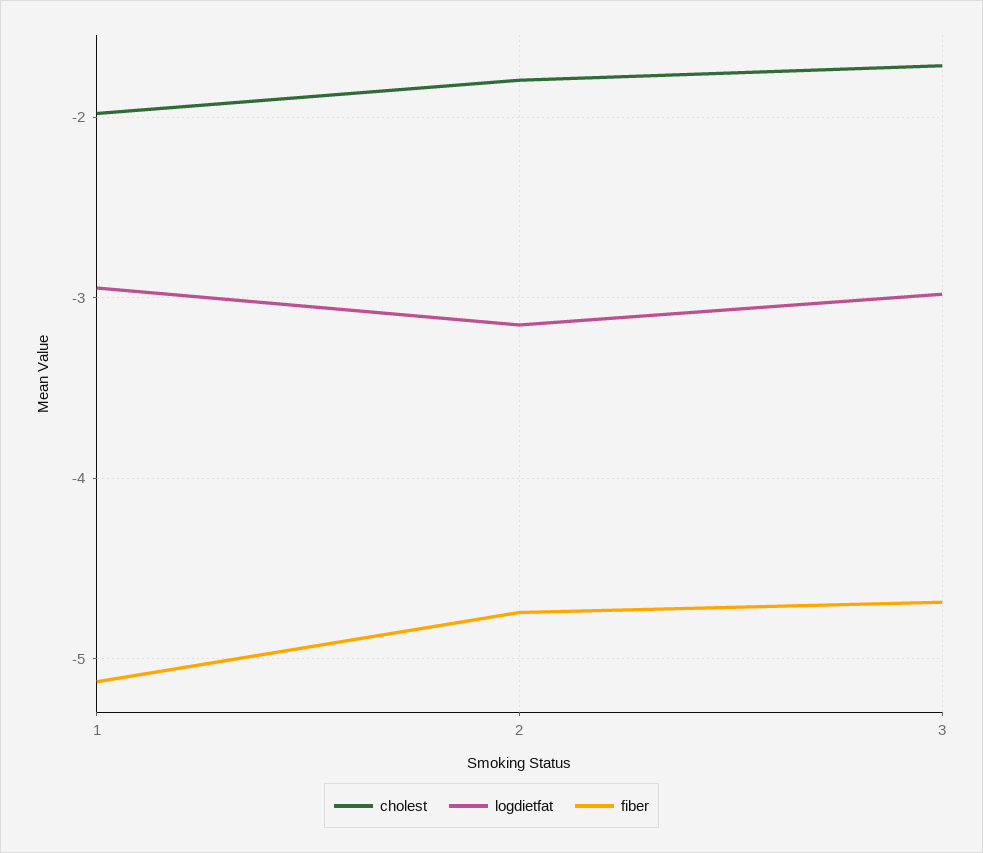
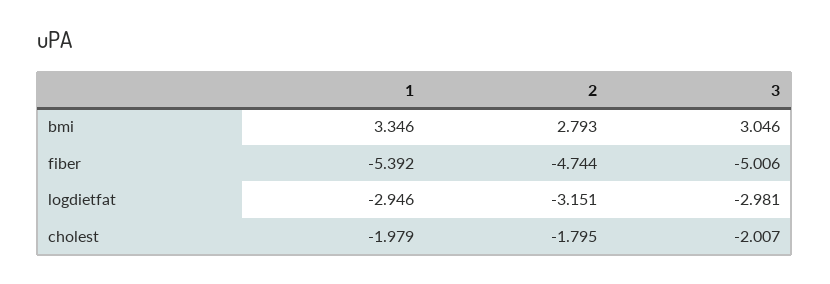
fiber, 1: -5.1 -> -5.392
cholest, 3: -1.7 -> -2.007
fiber, 3: -4.7 -> -5.006
bmi, 1: none -> 3.346
bmi, 2: none -> 2.793
bmi, 3: none -> 3.046

